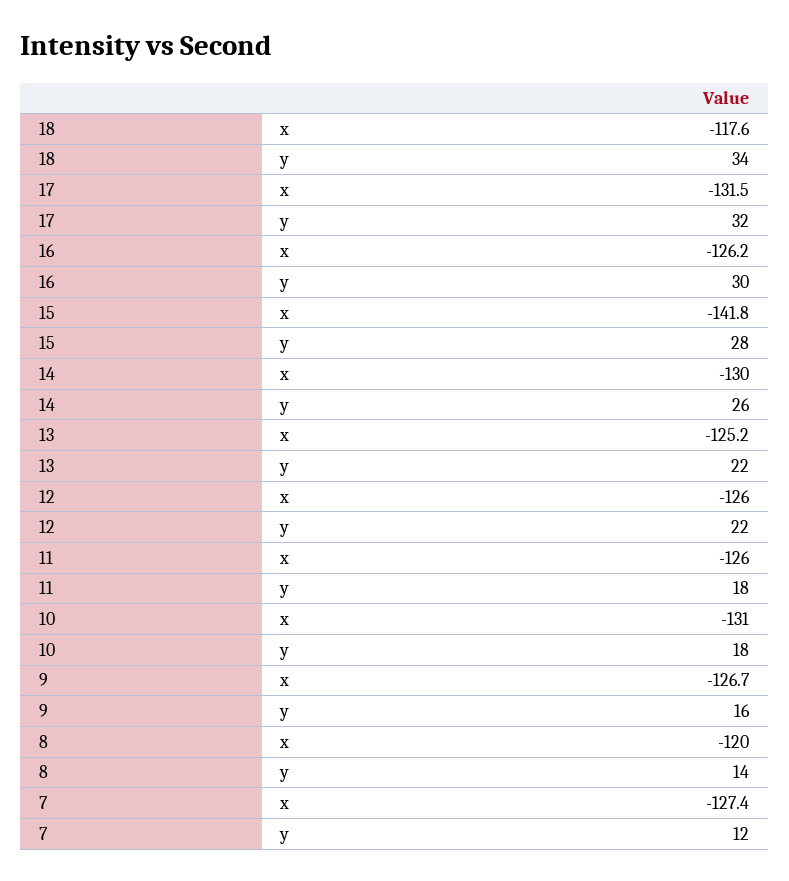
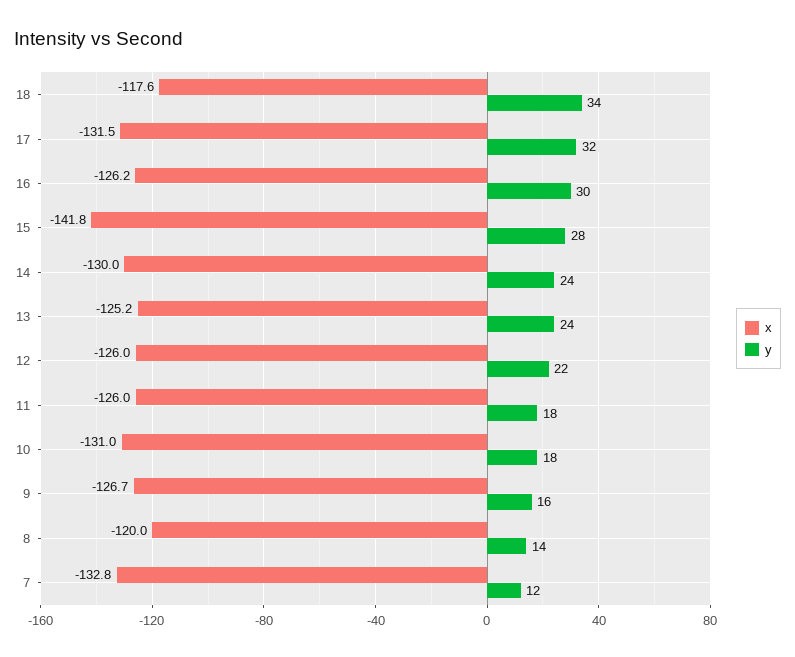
y, 14: 26 -> 24
y, 13: 22 -> 24
x, 7: -127.4 -> -132.8

